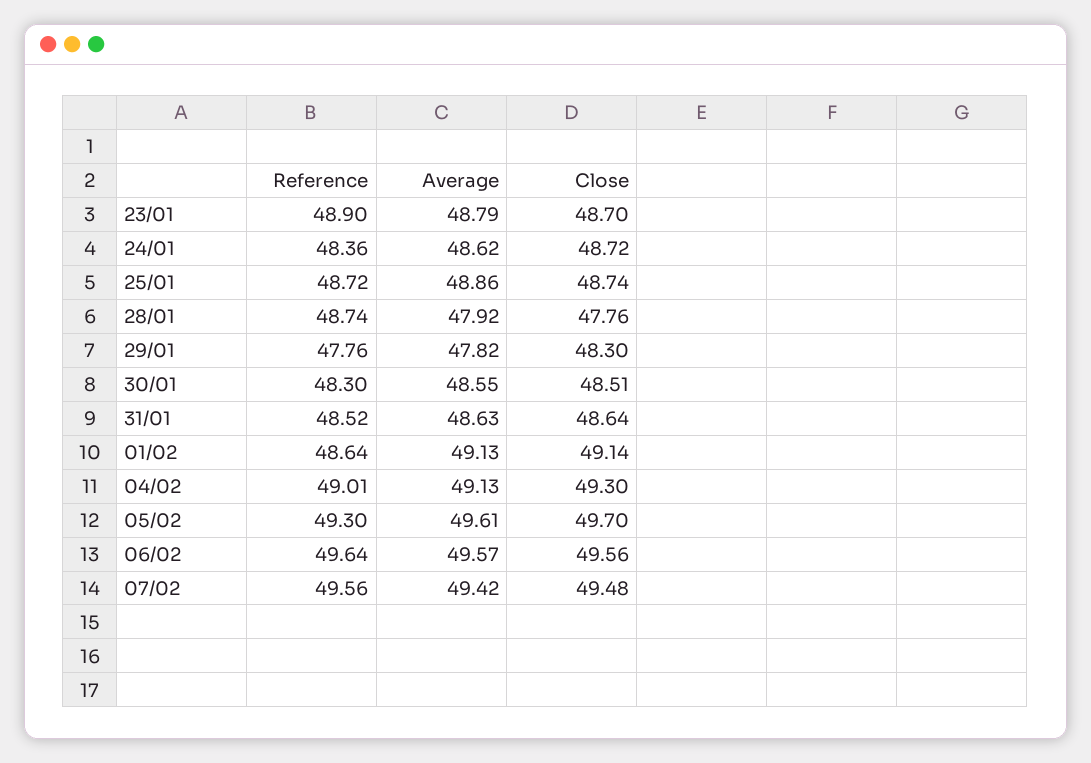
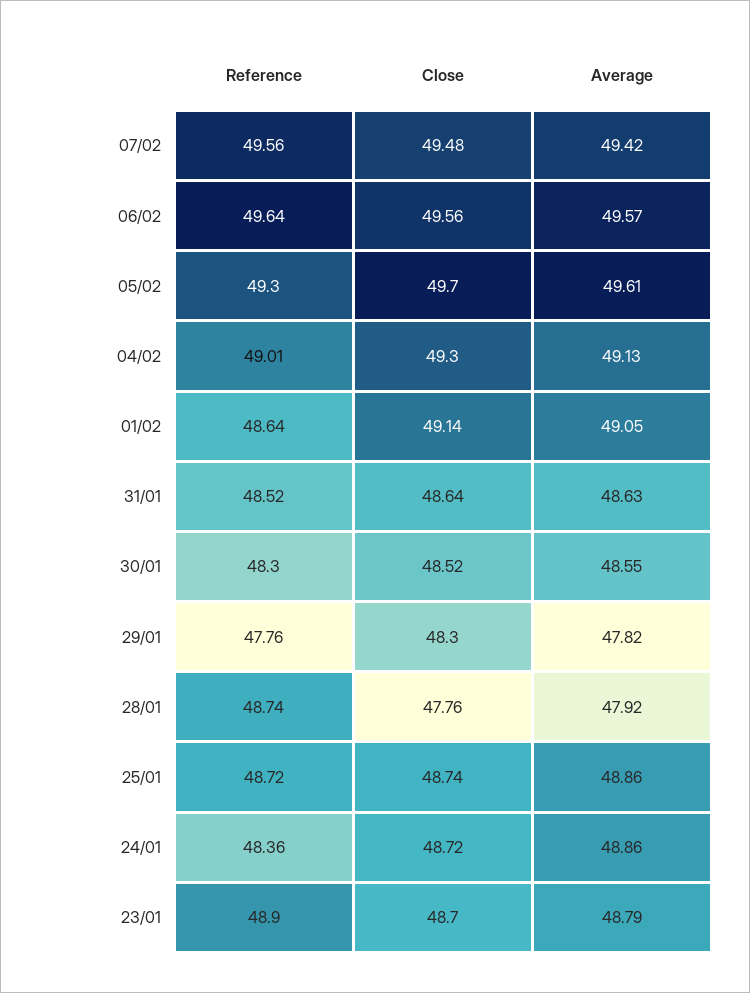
Average, 24/01: 48.62 -> 48.86
Close, 30/01: 48.51 -> 48.52
Average, 01/02: 49.13 -> 49.05

